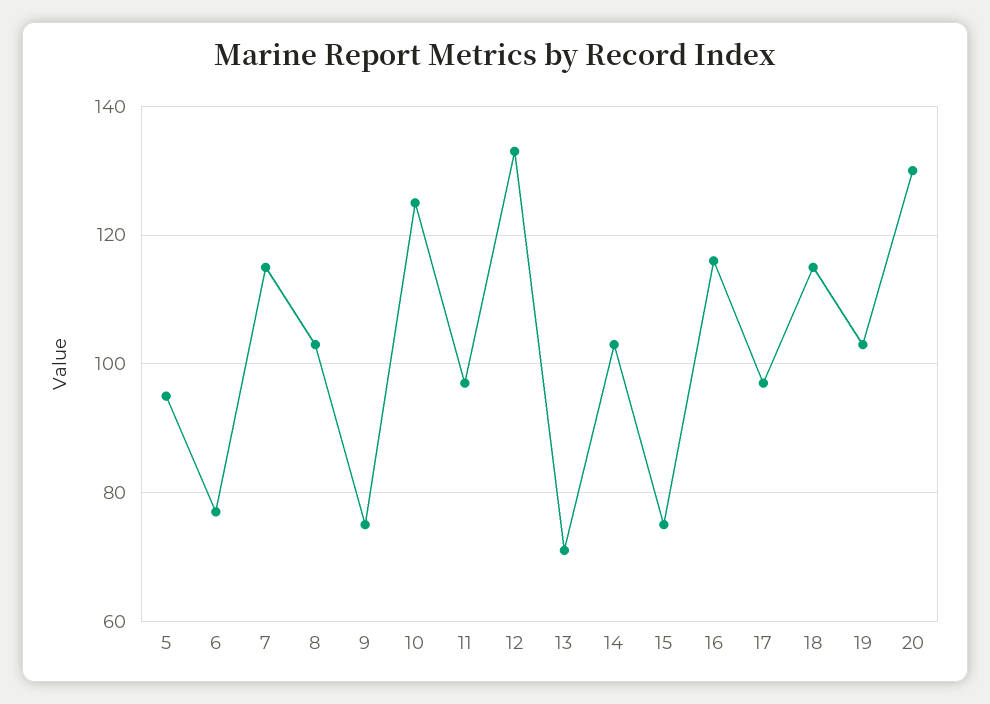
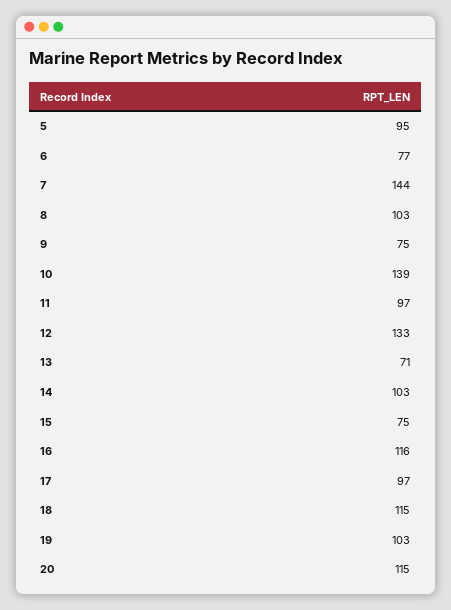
7: 115 -> 144
10: 125 -> 139
20: 130 -> 115

